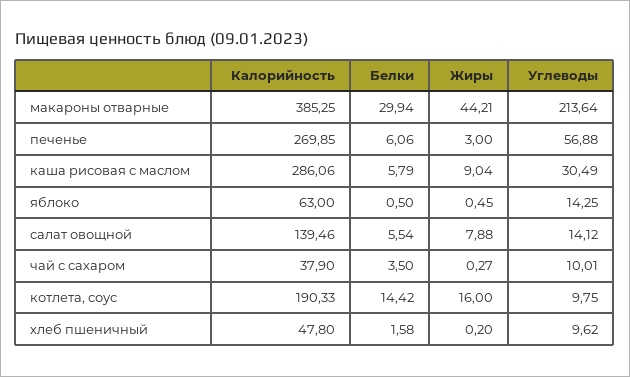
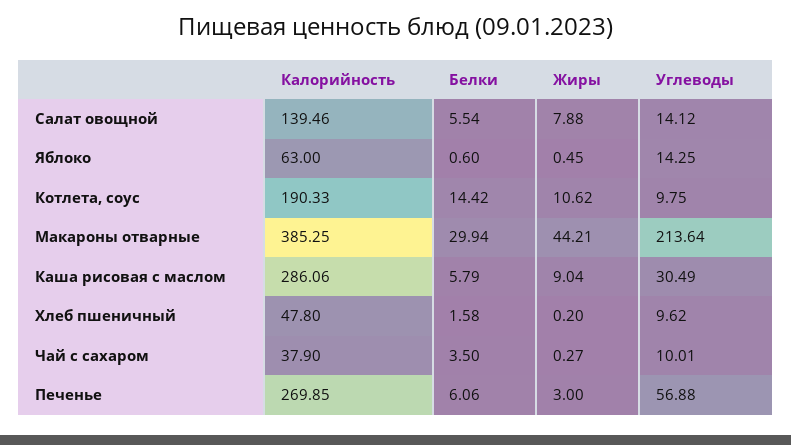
Белки, яблоко: 0.5 -> 0.6
Жиры, котлета, соус: 16 -> 10.62

